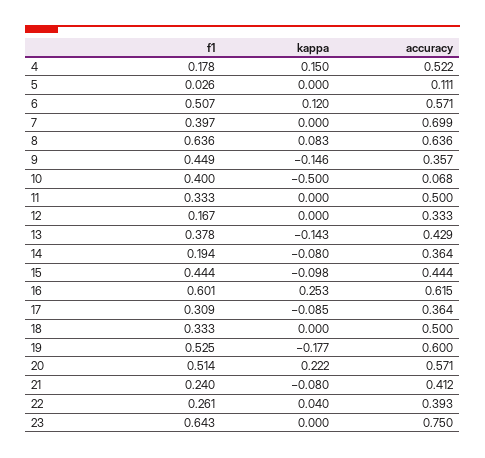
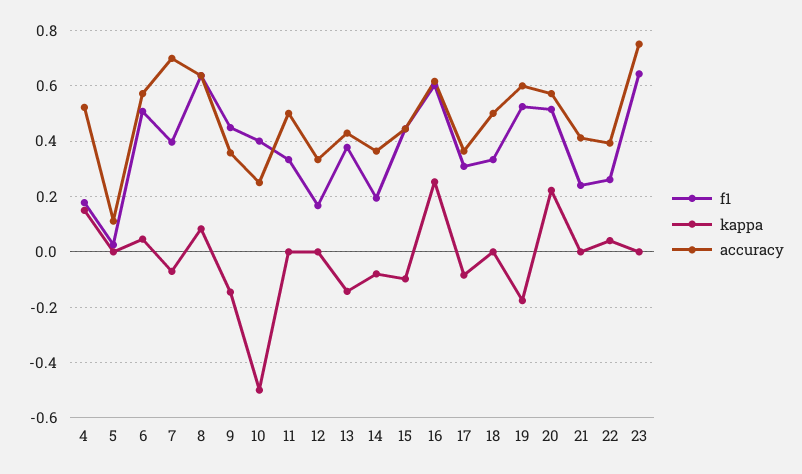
kappa, 6: 0.12 -> 0.05
kappa, 7: 0 -> -0.075
accuracy, 10: 0.068 -> 0.25
kappa, 21: -0.08 -> 0

